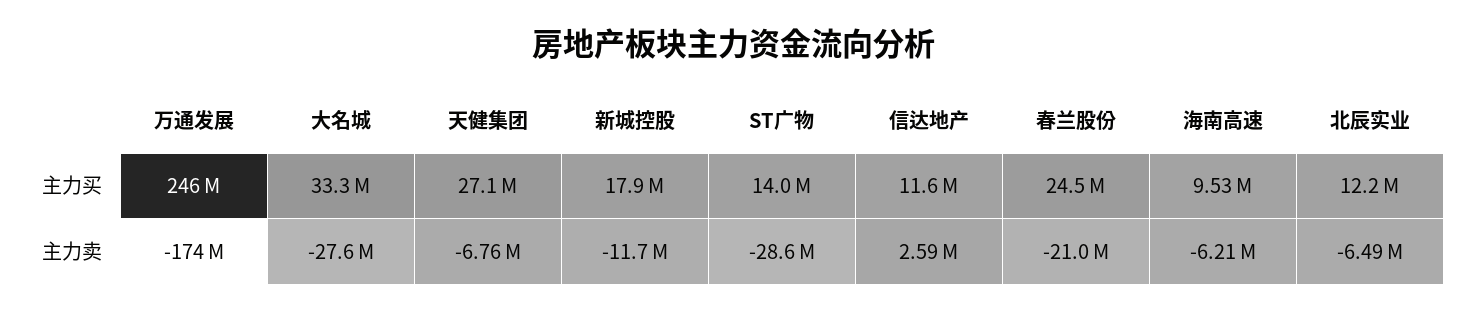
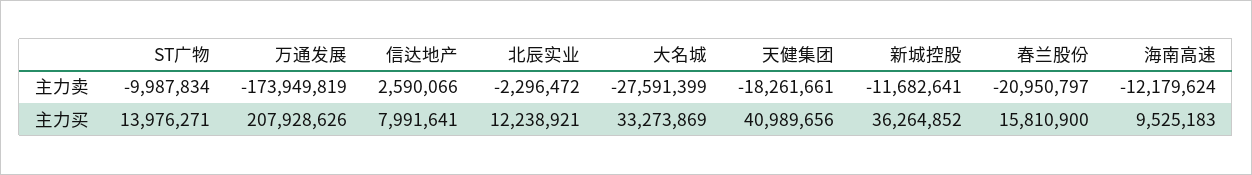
万通发展, 主力买: 246000000 -> 207928626
天健集团, 主力买: 27100000 -> 40989656
新城控股, 主力买: 17900000 -> 36264852
信达地产, 主力买: 11600000 -> 7991641
春兰股份, 主力买: 24500000 -> 15810900
天健集团, 主力卖: -6760000 -> -18261661
ST广物, 主力卖: -28600000 -> -9987834
海南高速, 主力卖: -6210000 -> -12179624
北辰实业, 主力卖: -6490000 -> -2296472

